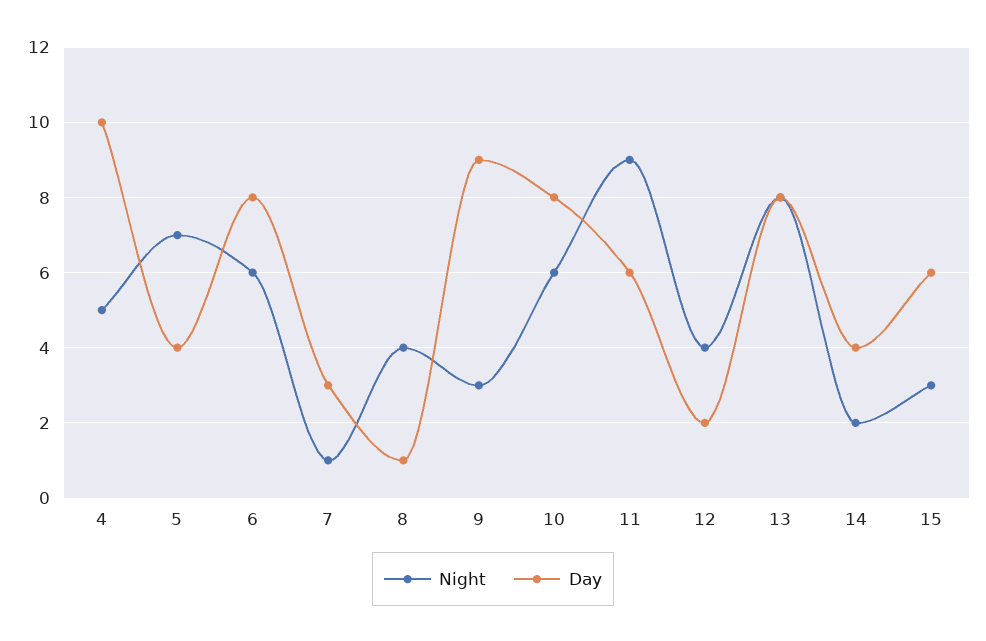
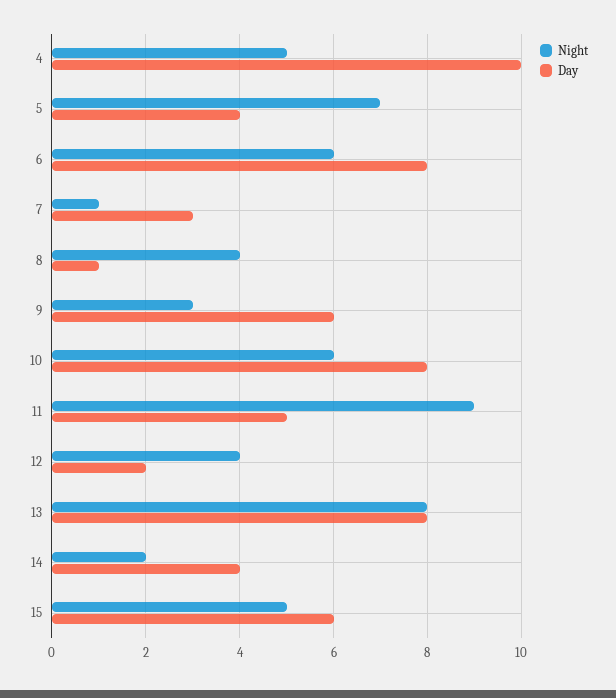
Day, 9: 9 -> 6
Day, 11: 6 -> 5
Night, 15: 3 -> 5

